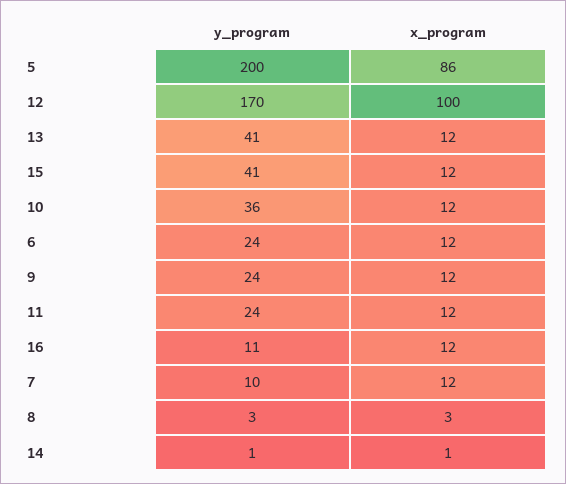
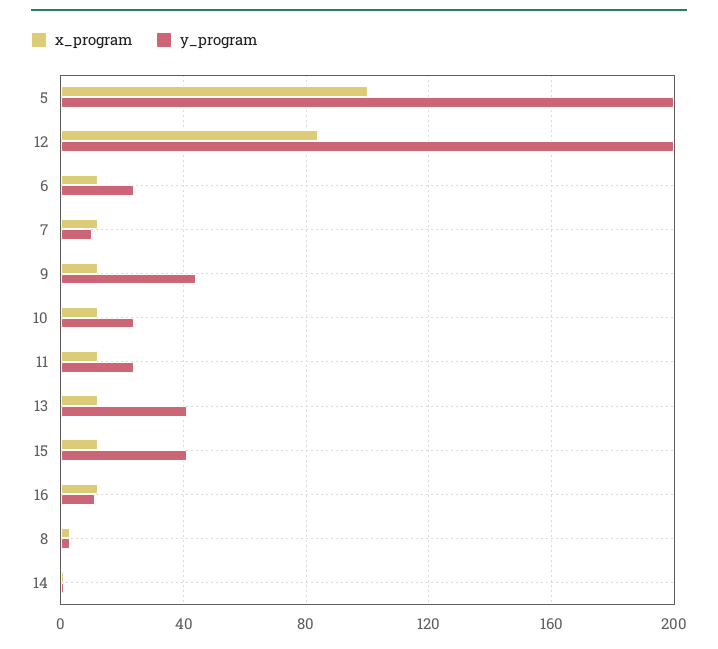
x_program, 5: 86 -> 100
y_program, 12: 170 -> 200
x_program, 12: 100 -> 85
y_program, 10: 36 -> 25
y_program, 9: 24 -> 45

